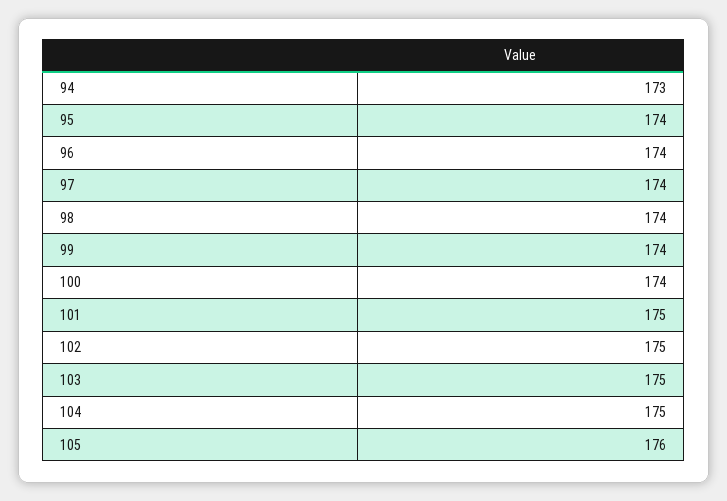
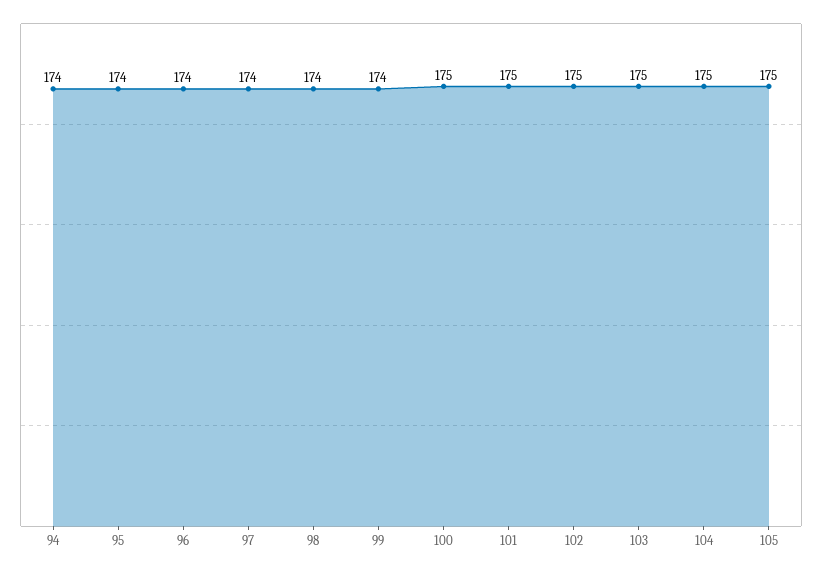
94: 173 -> 174
100: 174 -> 175
105: 176 -> 175

